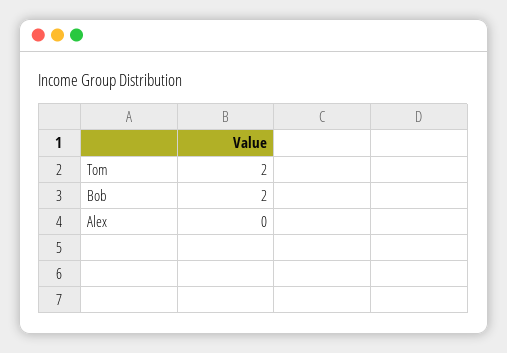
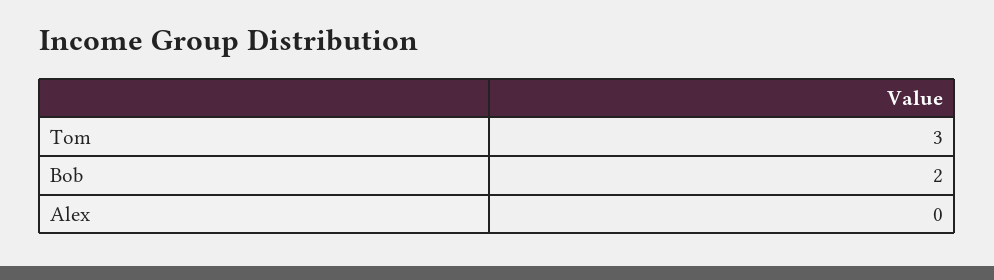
Tom: 2 -> 3

